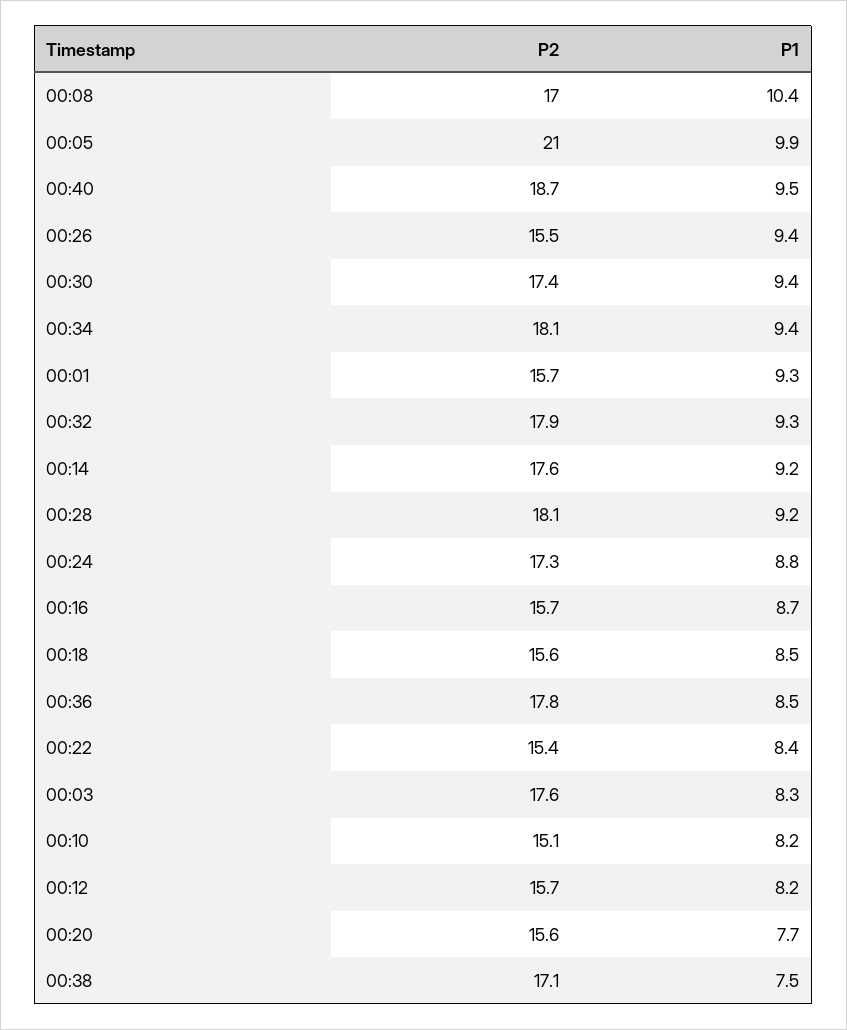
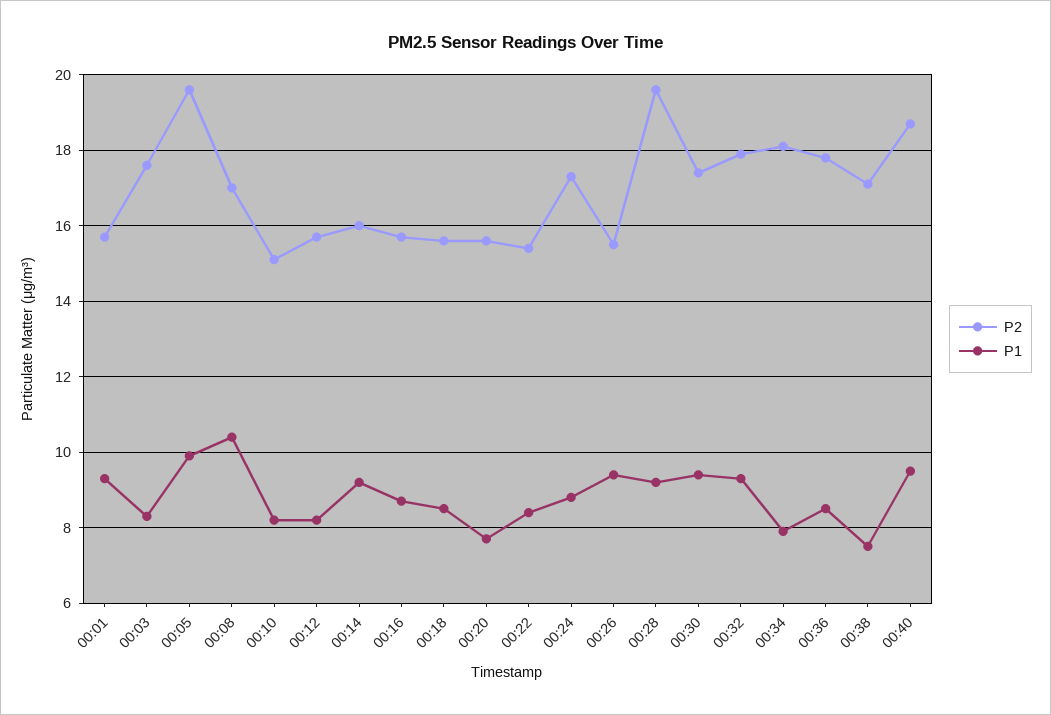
P2, 00:05: 21 -> 19.5
P1, 00:34: 9.4 -> 8
P2, 00:14: 17.6 -> 16
P2, 00:28: 18.1 -> 19.5

